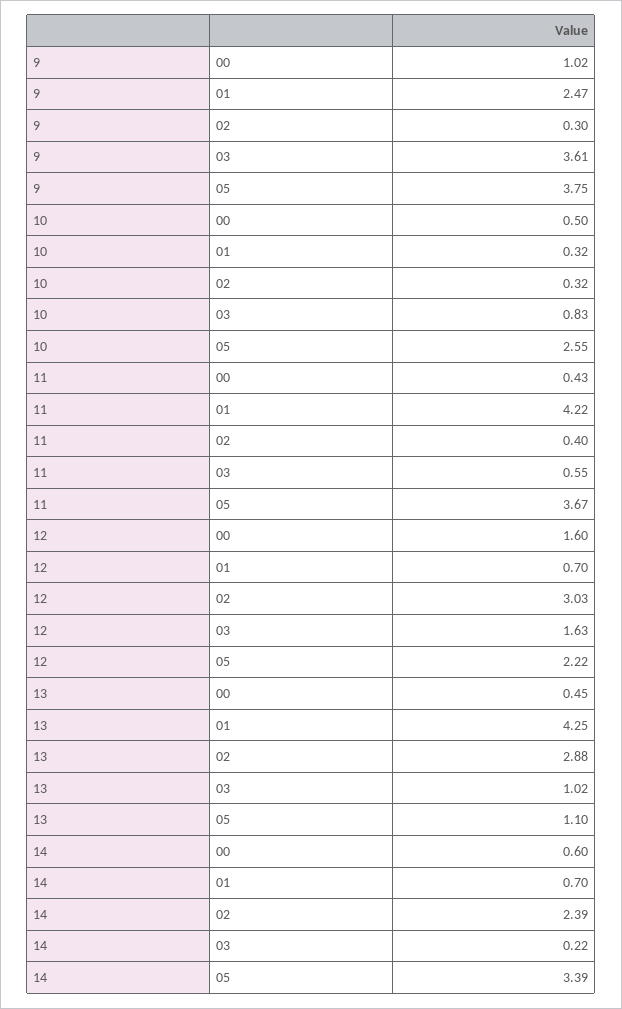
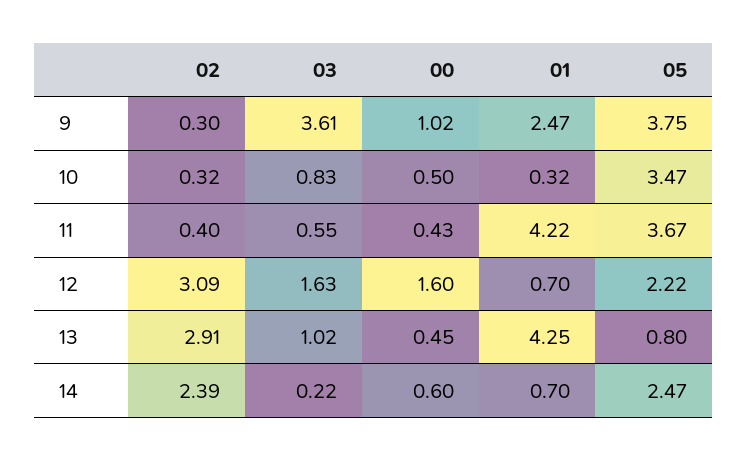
10, 05: 2.55 -> 3.47
12, 02: 3.03 -> 3.09
13, 02: 2.88 -> 2.91
13, 05: 1.1 -> 0.8
14, 05: 3.39 -> 2.47

